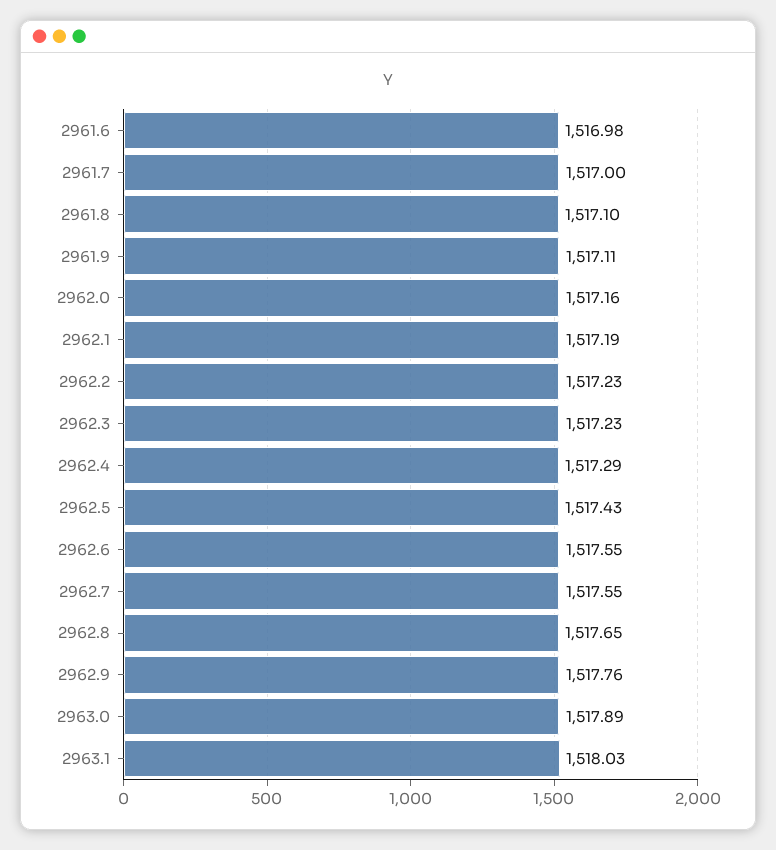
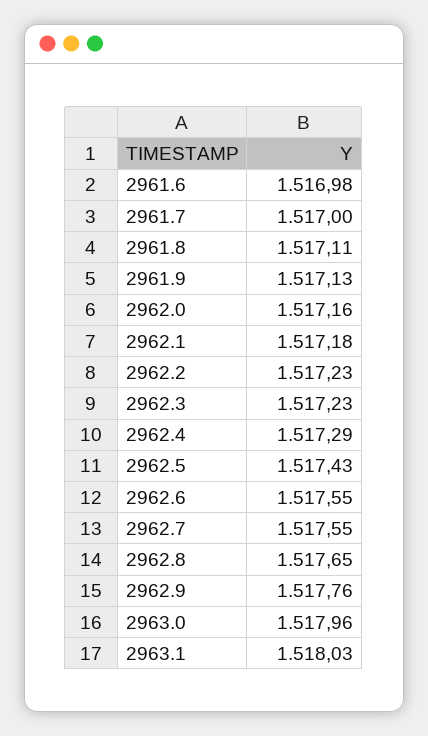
2961.8: 1517.1 -> 1517.11
2961.9: 1517.11 -> 1517.13
2962.1: 1517.19 -> 1517.18
2963.0: 1517.89 -> 1517.96

